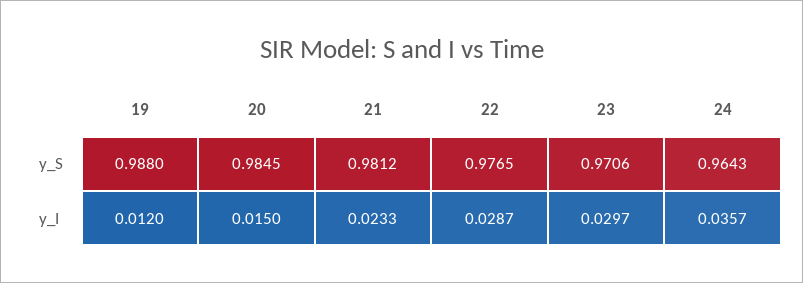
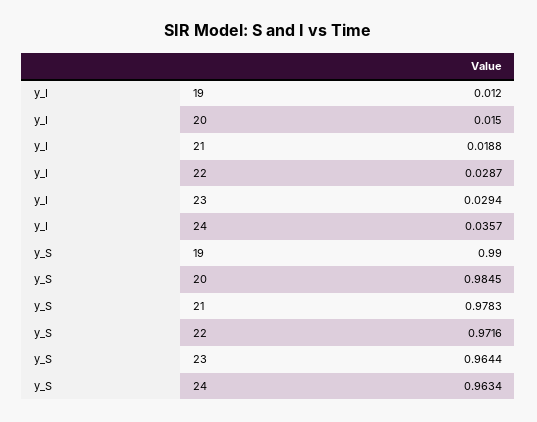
19, y_S: 0.988 -> 0.99
21, y_S: 0.9812 -> 0.9783
22, y_S: 0.9765 -> 0.9716
23, y_S: 0.9706 -> 0.9644
24, y_S: 0.9643 -> 0.9634
21, y_I: 0.0233 -> 0.0188
23, y_I: 0.0297 -> 0.0294

